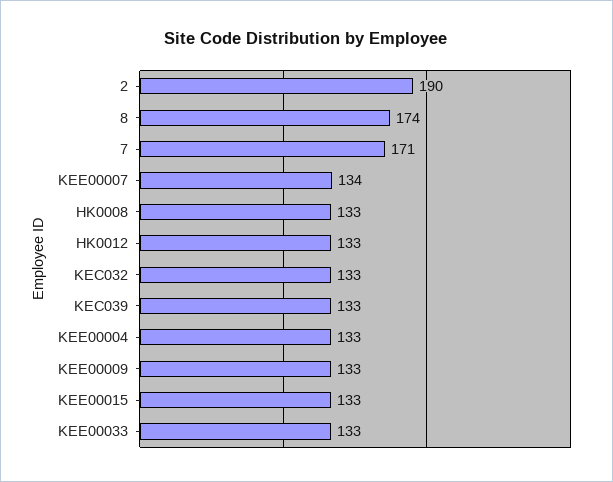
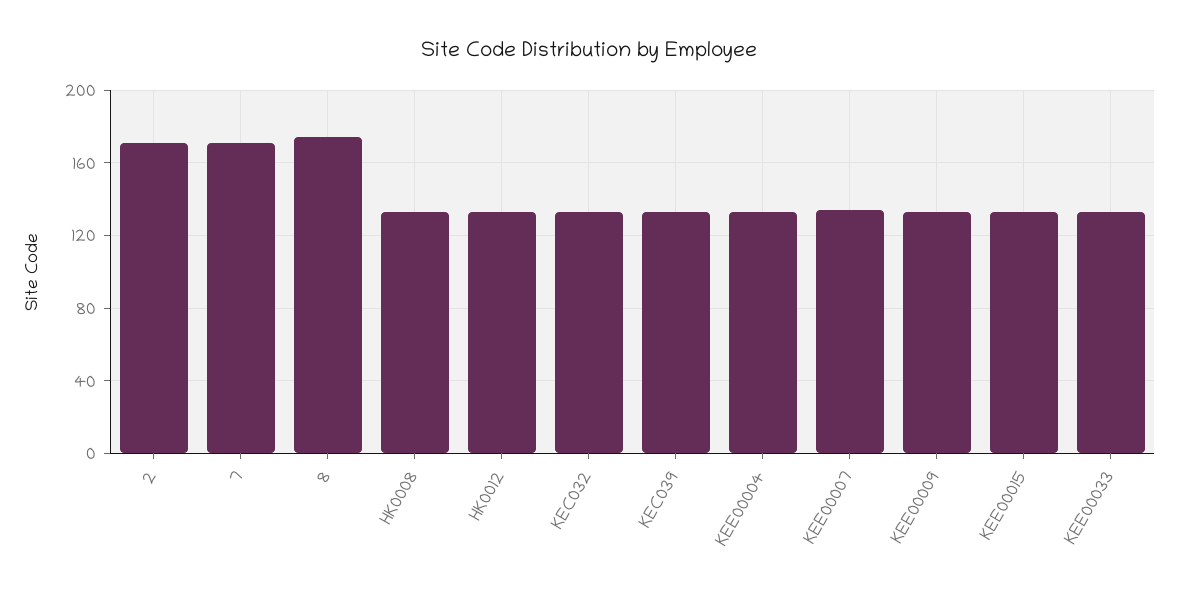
2: 190 -> 170

